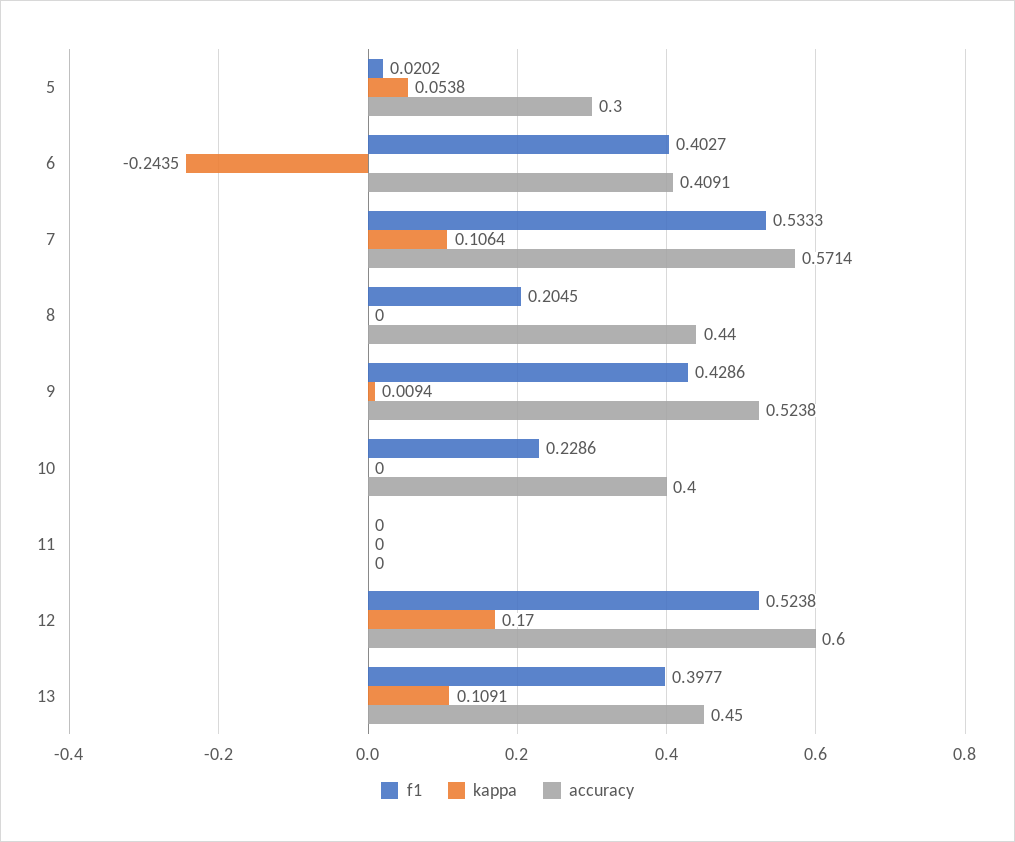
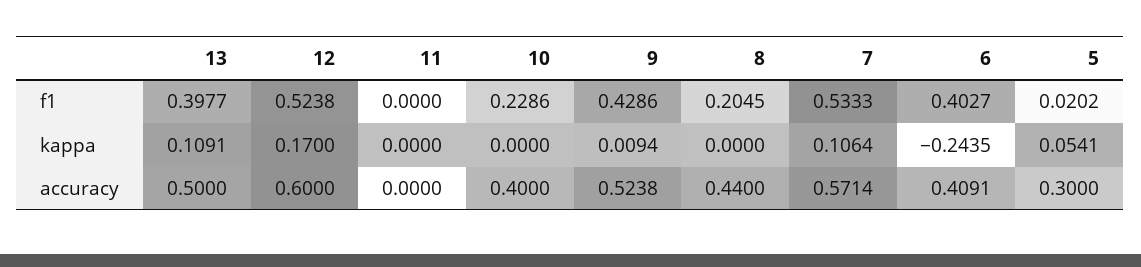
kappa, 5: 0.0538 -> 0.0541
accuracy, 13: 0.45 -> 0.5

